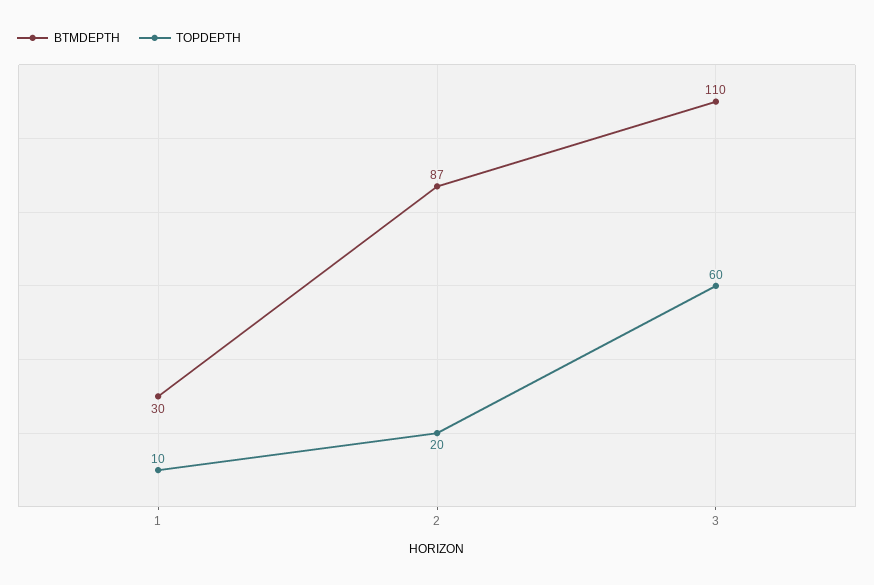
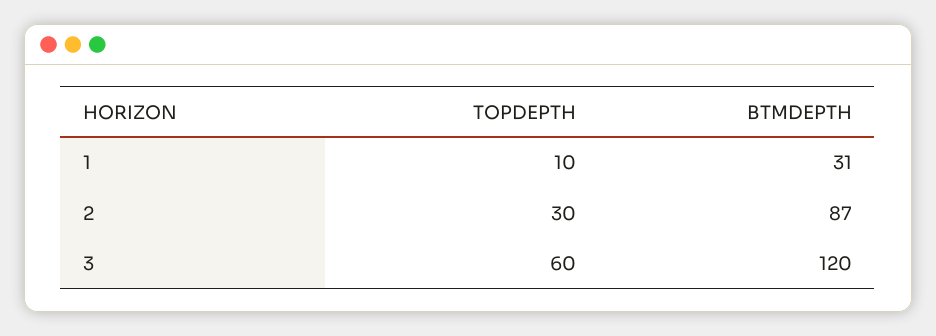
BTMDEPTH, 1: 30 -> 31
TOPDEPTH, 2: 20 -> 30
BTMDEPTH, 3: 110 -> 120

